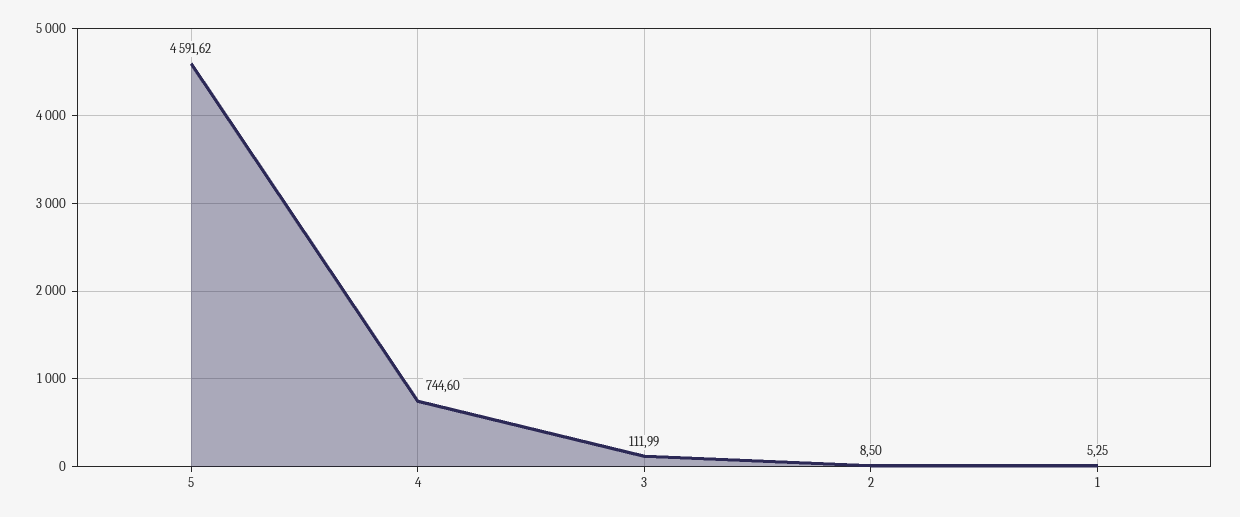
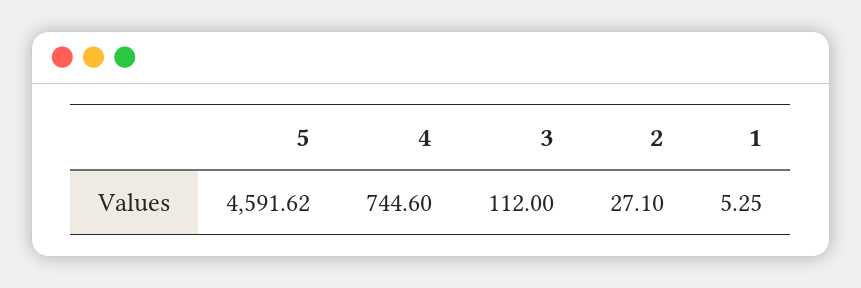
3: 111.99 -> 112
2: 8.5 -> 27.1

